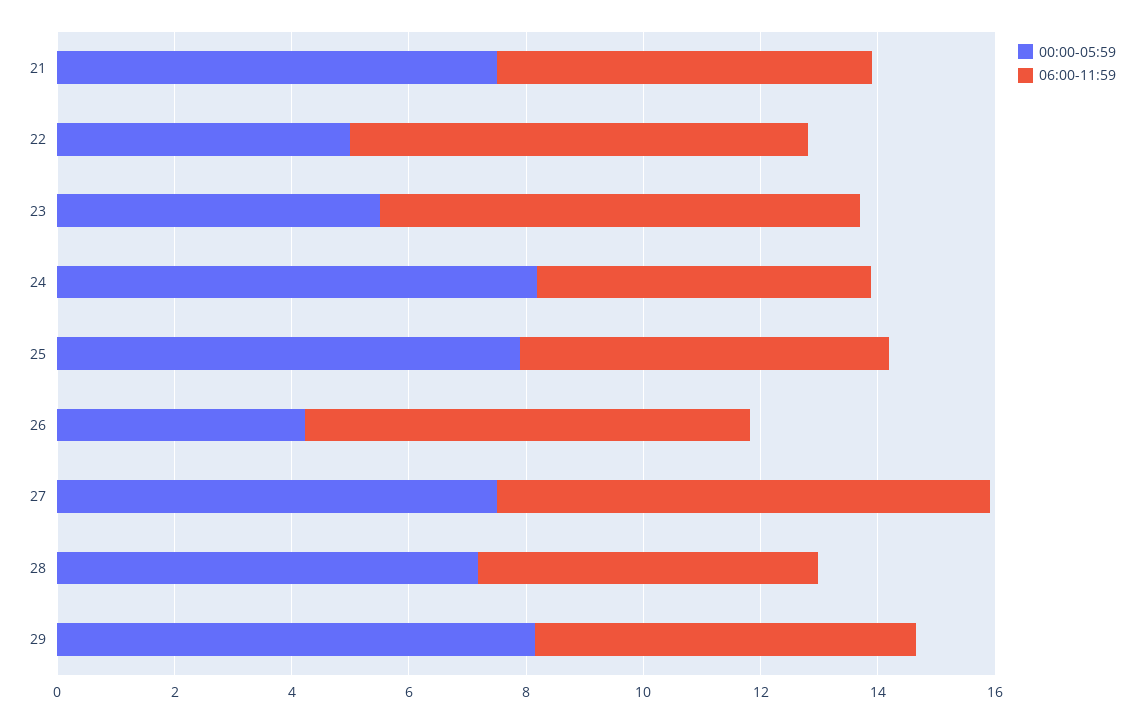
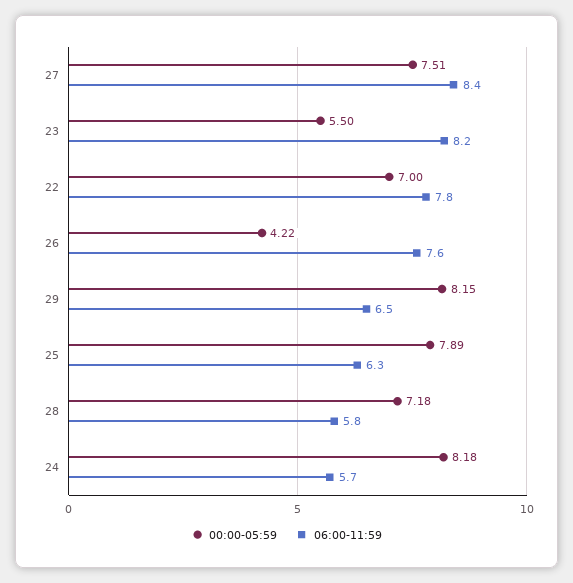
00:00-05:59, 21: 7.5 -> none
06:00-11:59, 21: 6.5 -> none
00:00-05:59, 22: 5 -> 7

